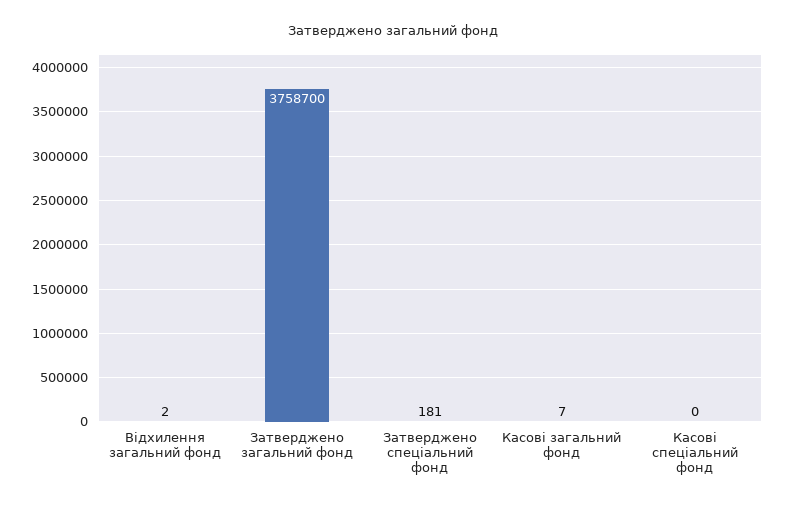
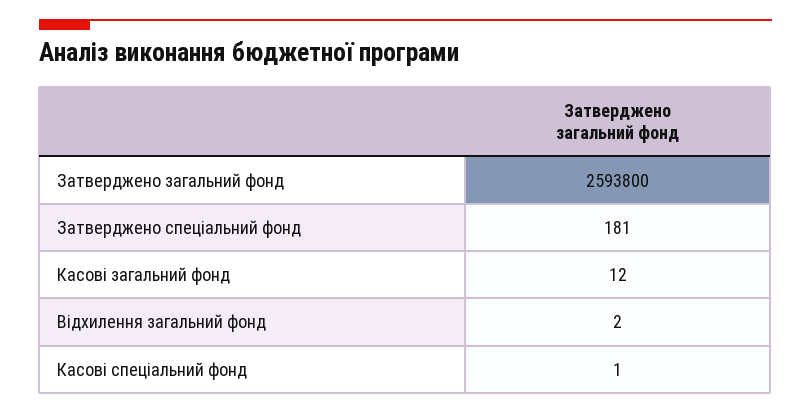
Затверджено загальний фонд: 3758700 -> 2593800
Касові загальний фонд: 7 -> 12
Касові спеціальний фонд: 0 -> 1

